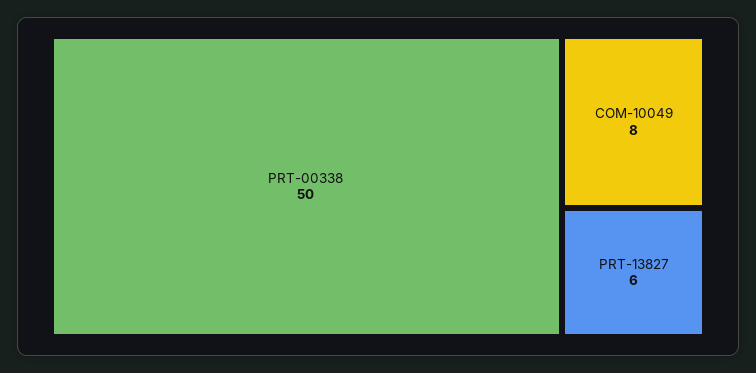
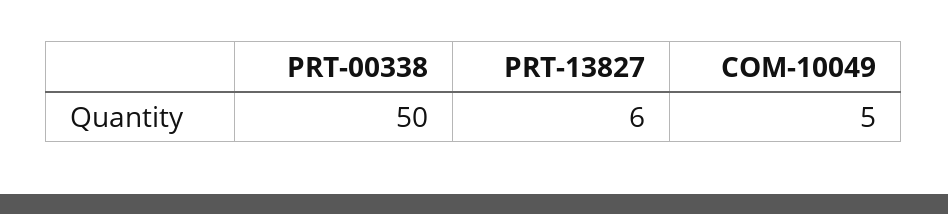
COM-10049: 8 -> 5

